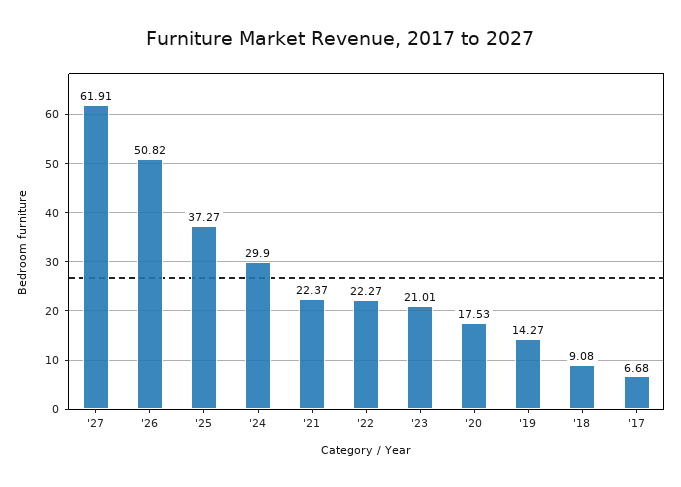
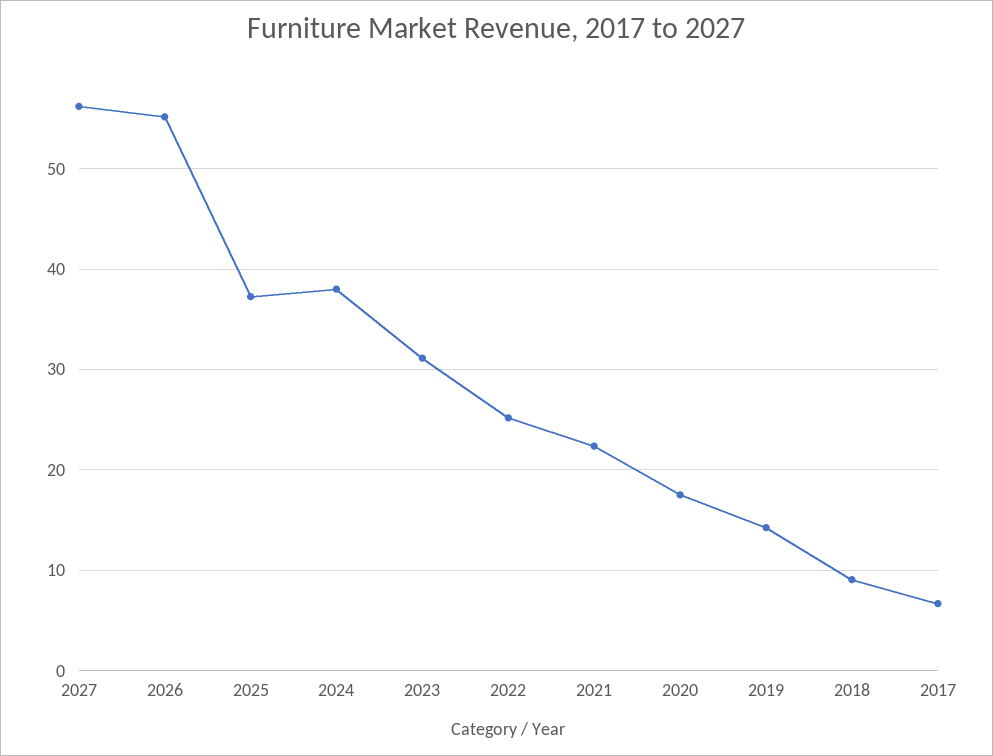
'27: 61.91 -> 56
'26: 50.82 -> 55
'24: 29.9 -> 38
'22: 22.27 -> 25
'23: 21.01 -> 31

